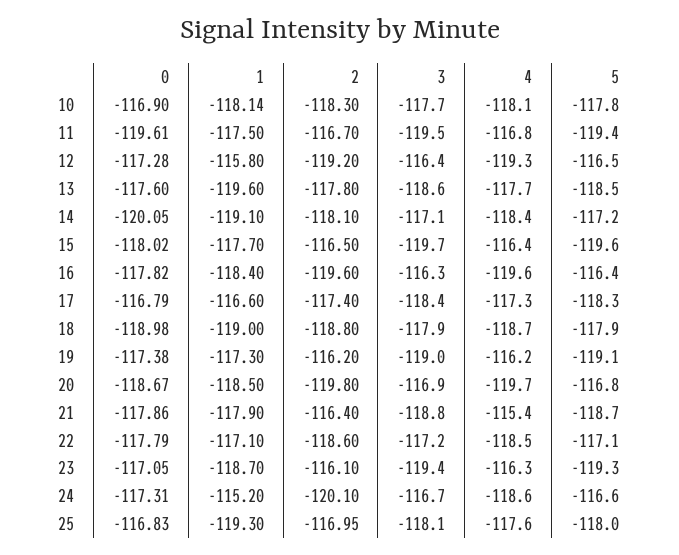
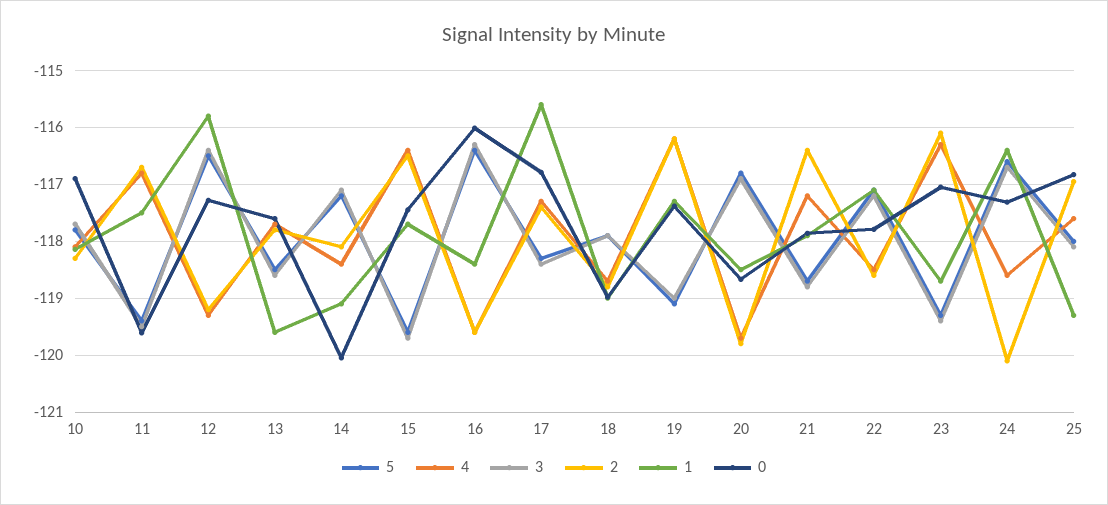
0, 15: -118.02 -> -117.4
0, 16: -117.82 -> -116
1, 17: -116.6 -> -115.6
4, 21: -115.4 -> -117.2
1, 24: -115.2 -> -116.4

